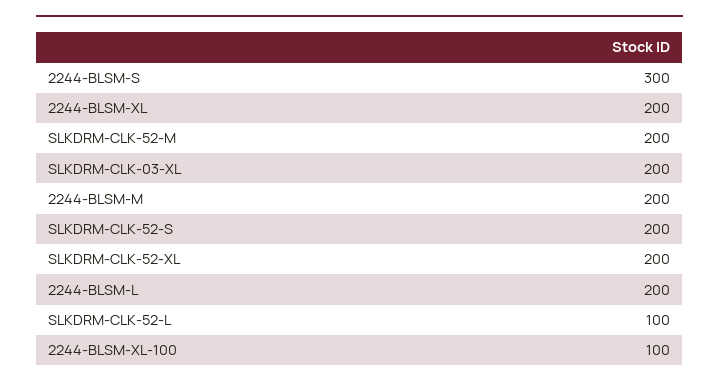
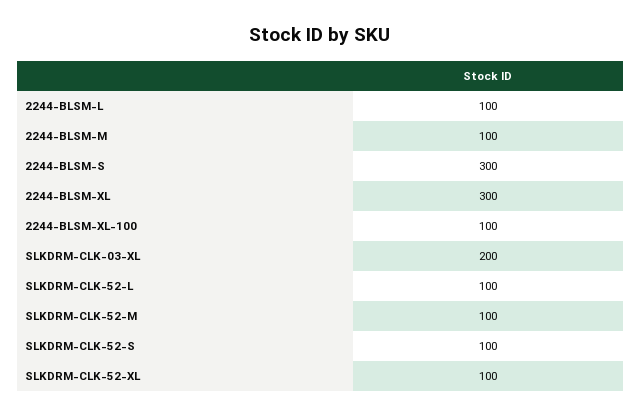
2244-BLSM-XL: 200 -> 300
SLKDRM-CLK-52-M: 200 -> 100
2244-BLSM-M: 200 -> 100
SLKDRM-CLK-52-S: 200 -> 100
SLKDRM-CLK-52-XL: 200 -> 100
2244-BLSM-L: 200 -> 100

